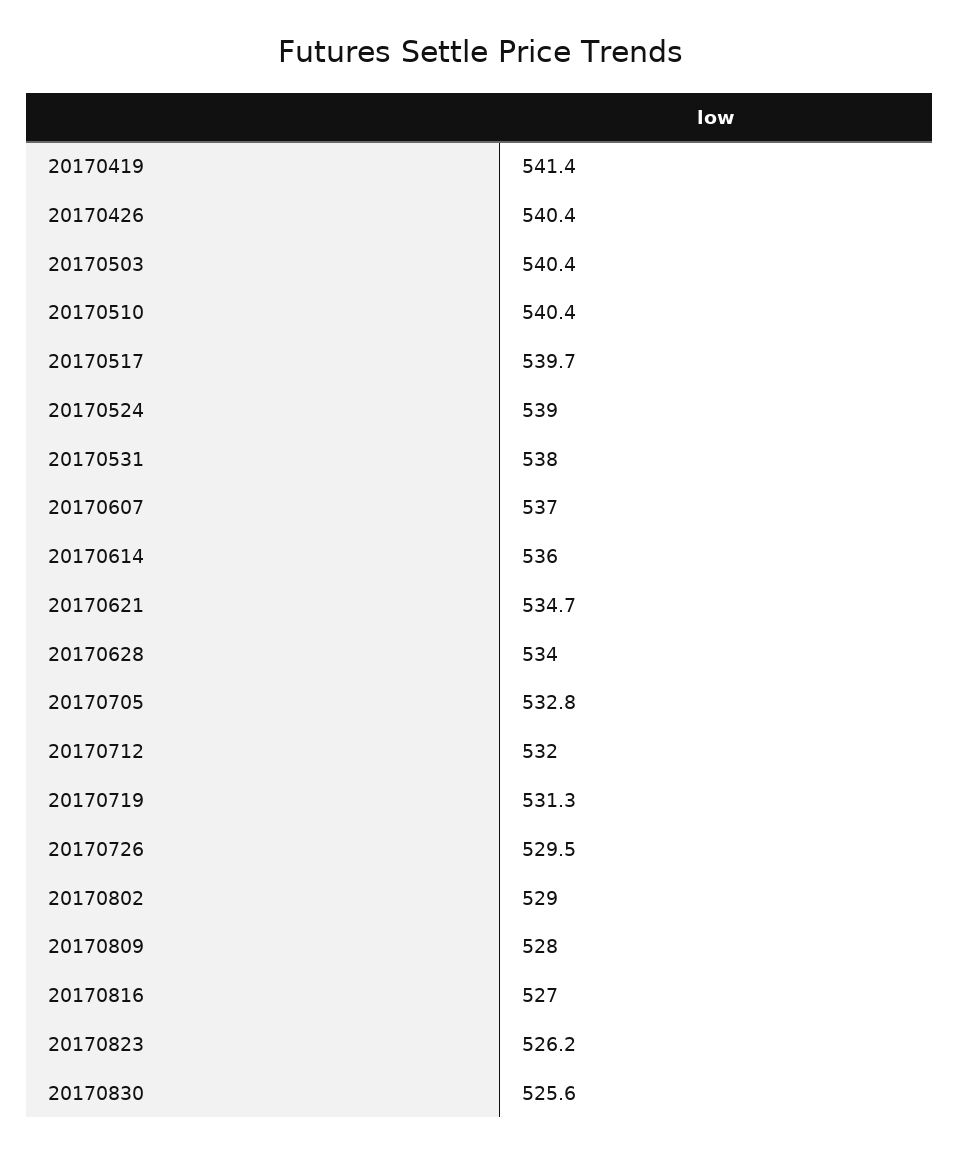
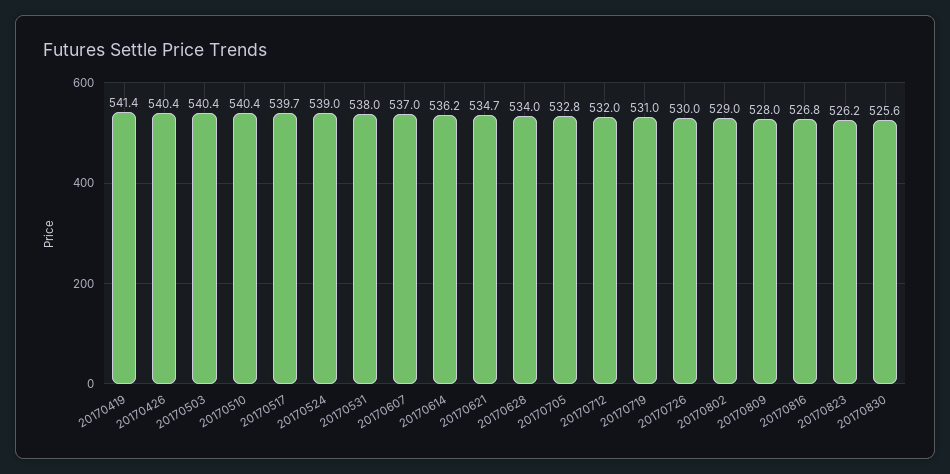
20170614: 536 -> 536.2
20170719: 531.3 -> 531
20170726: 529.5 -> 530
20170816: 527 -> 526.8

